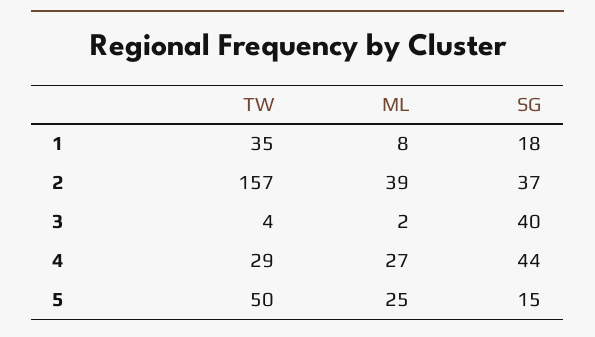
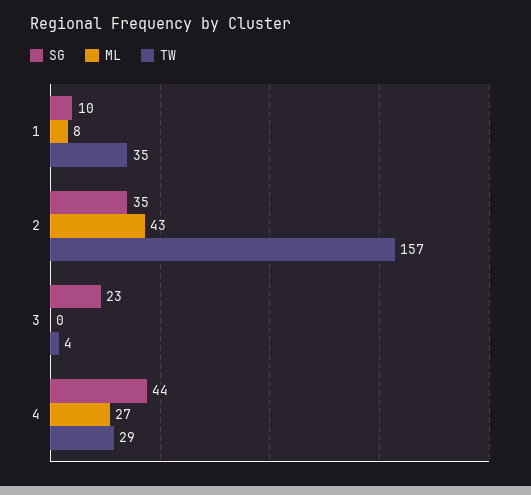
SG, 1: 18 -> 10
ML, 2: 39 -> 43
SG, 2: 37 -> 35
ML, 3: 2 -> 0
SG, 3: 40 -> 23
TW, 5: 50 -> none
ML, 5: 25 -> none
SG, 5: 15 -> none

